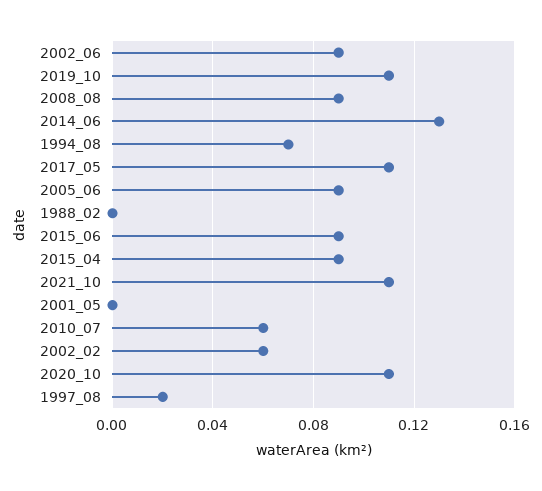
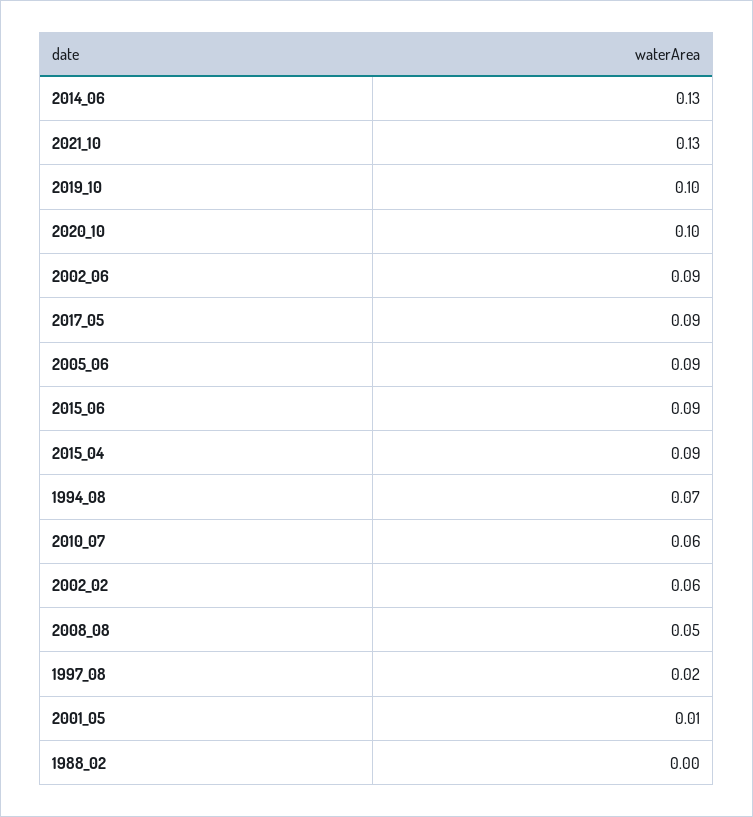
2019_10: 0.11 -> 0.1
2008_08: 0.09 -> 0.05
2017_05: 0.11 -> 0.09
2021_10: 0.11 -> 0.13
2001_05: 0 -> 0.01
2020_10: 0.11 -> 0.1

